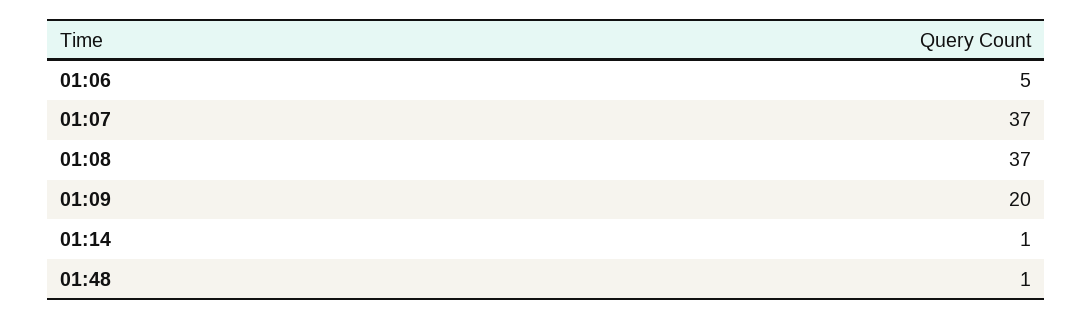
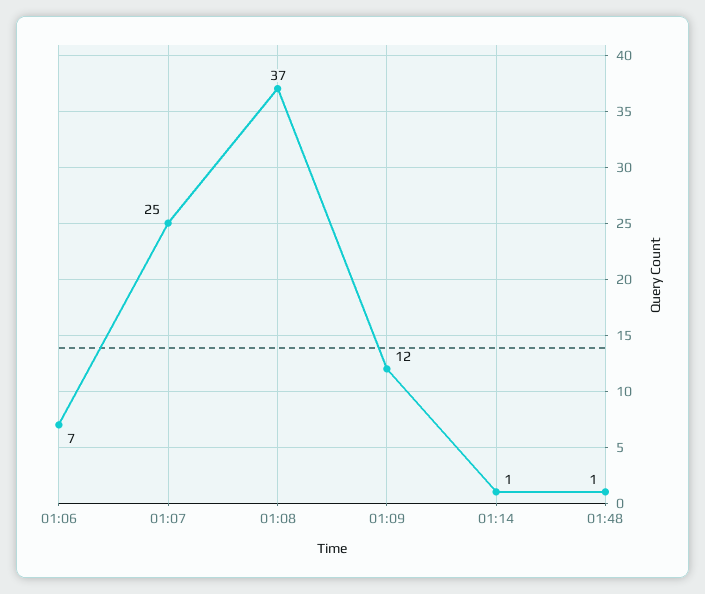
01:06: 5 -> 7
01:07: 37 -> 25
01:09: 20 -> 12

